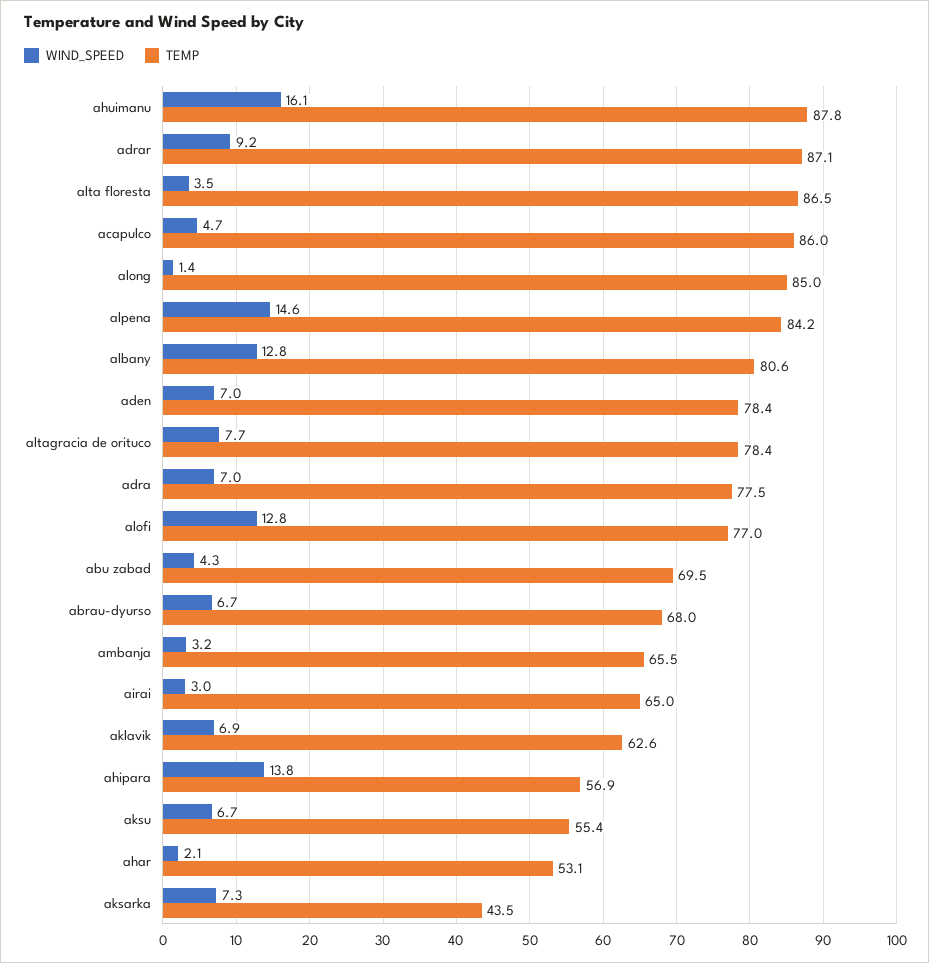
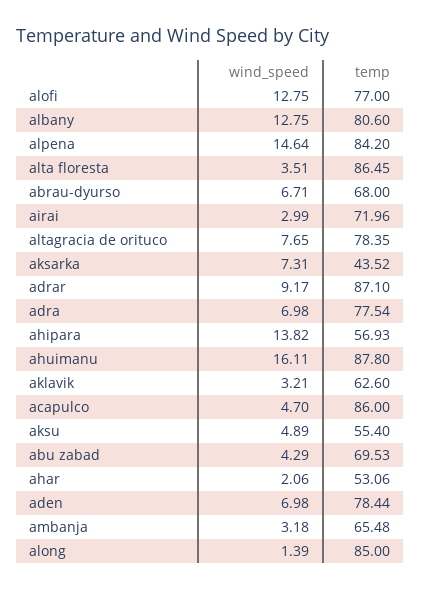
TEMP, airai: 65 -> 71.96
WIND_SPEED, aklavik: 6.9 -> 3.21
WIND_SPEED, aksu: 6.7 -> 4.89

